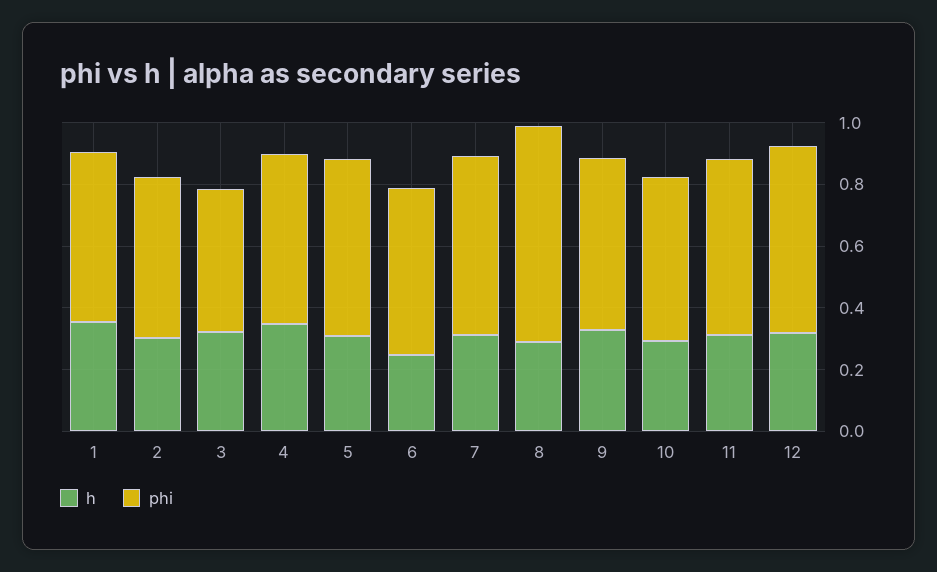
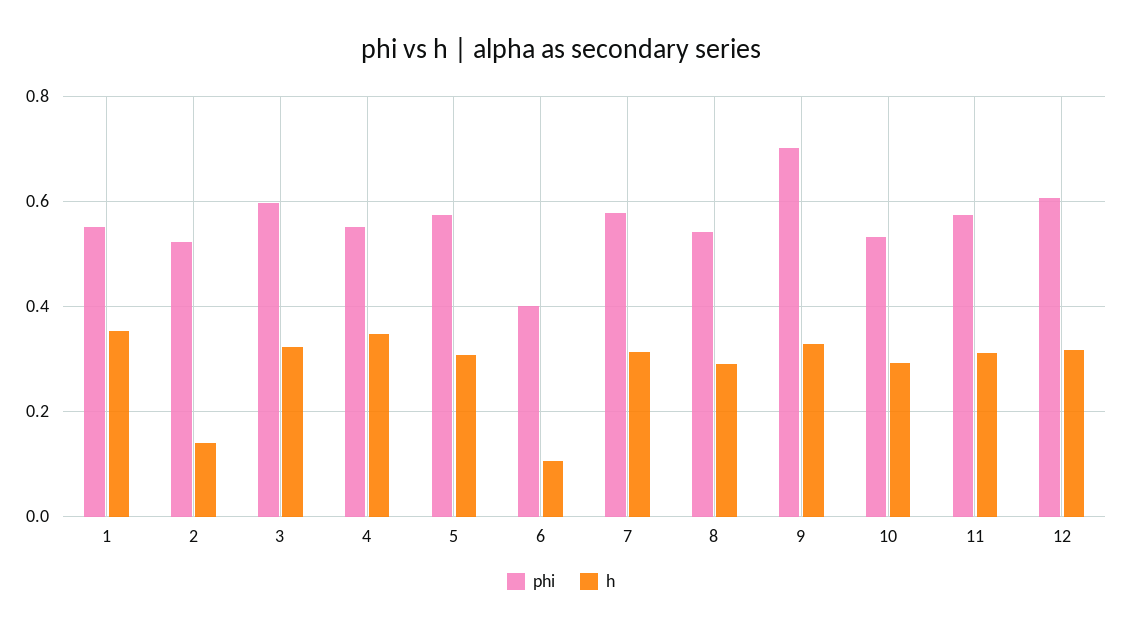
h, 2: 0.3 -> 0.14
phi, 3: 0.45 -> 0.6
h, 6: 0.25 -> 0.1
phi, 6: 0.55 -> 0.4
phi, 8: 0.7 -> 0.54
phi, 9: 0.55 -> 0.7

